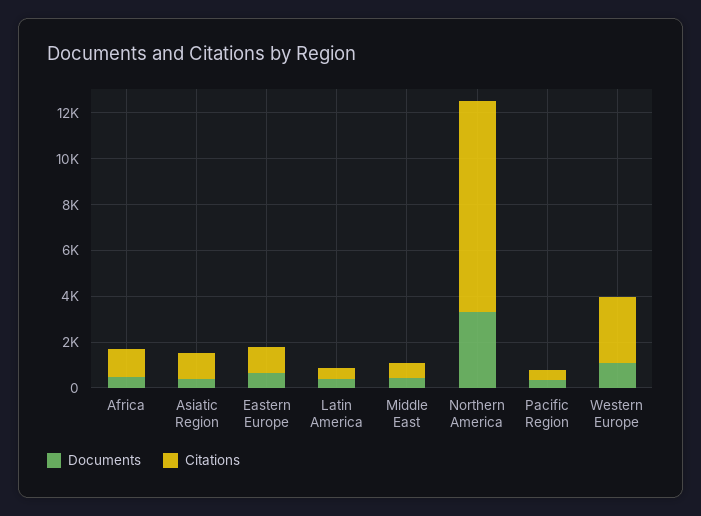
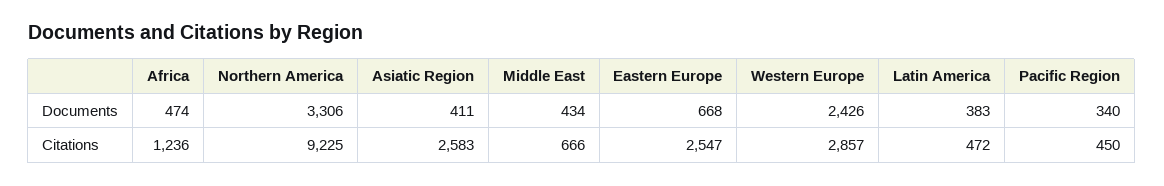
Citations, Asiatic Region: 1000 -> 2583
Citations, Eastern Europe: 1000 -> 2547
Documents, Western Europe: 1000 -> 2426

